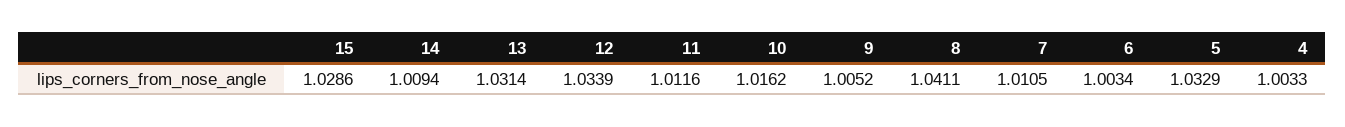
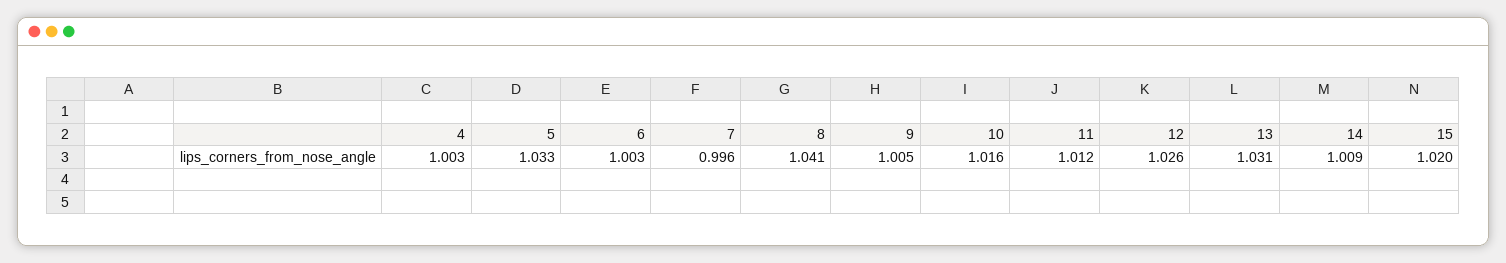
15: 1.0286 -> 1.02
12: 1.0339 -> 1.026
7: 1.0105 -> 0.996

